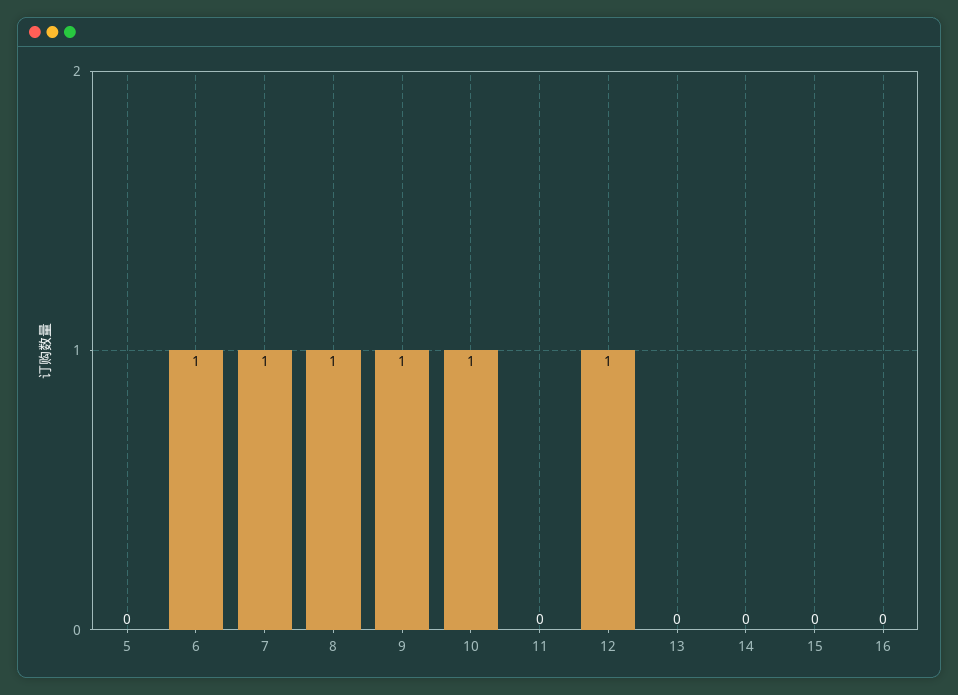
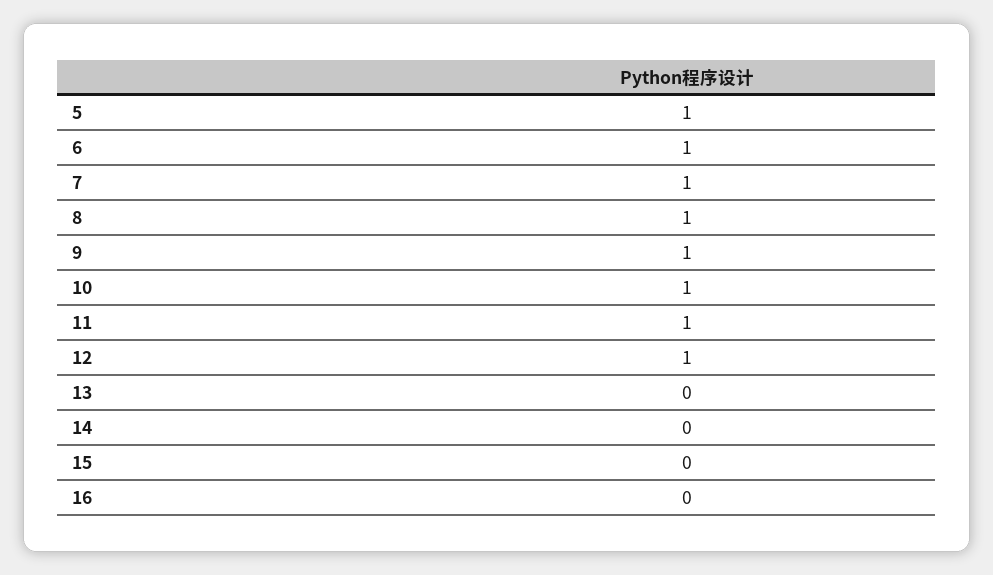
5: 0 -> 1
11: 0 -> 1

